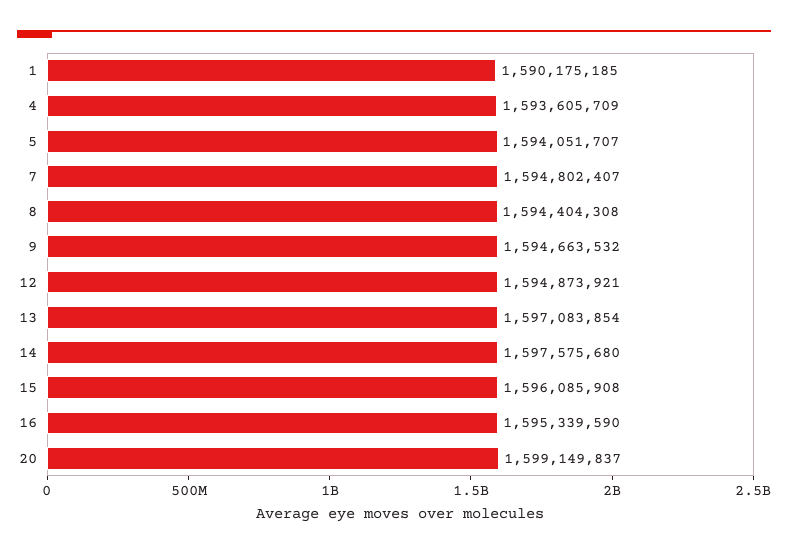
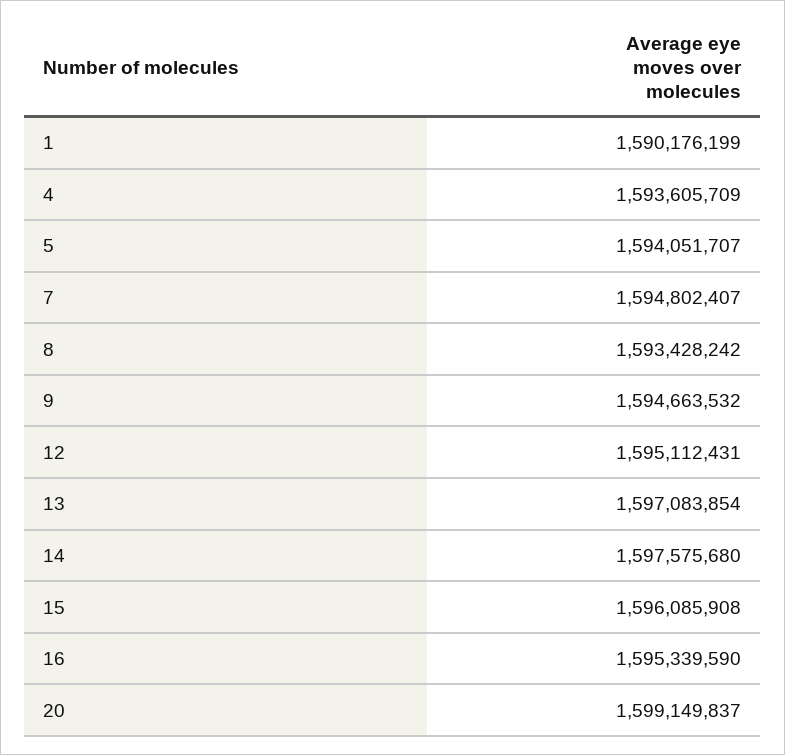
1: 1590175185 -> 1590176199
8: 1594404308 -> 1593428242
12: 1594873921 -> 1595112431

